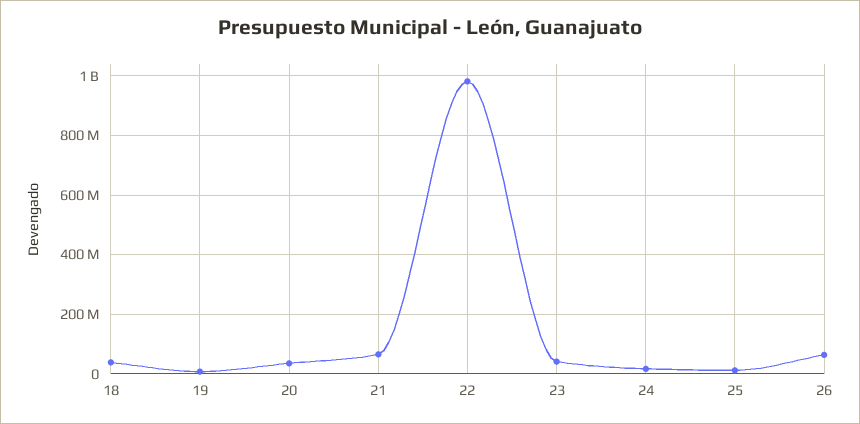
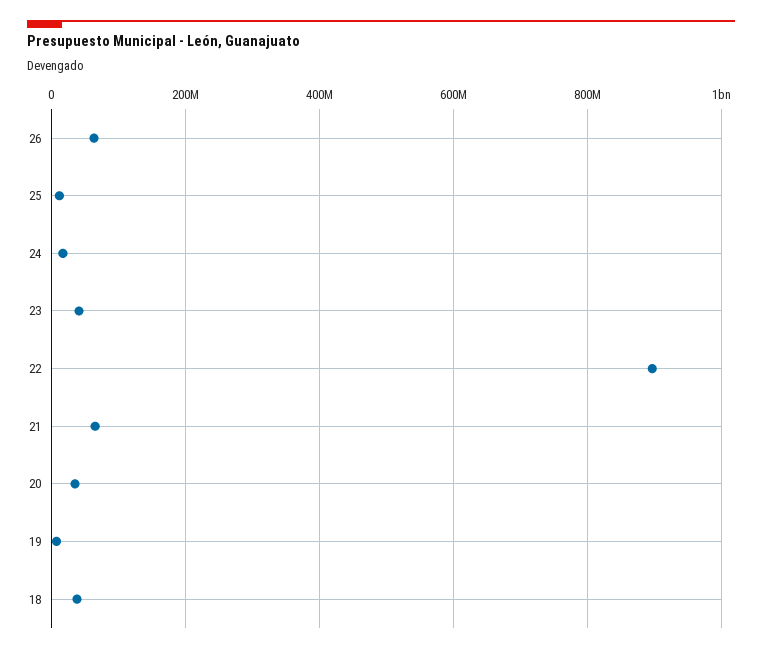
22: 975000000 -> 900000000

